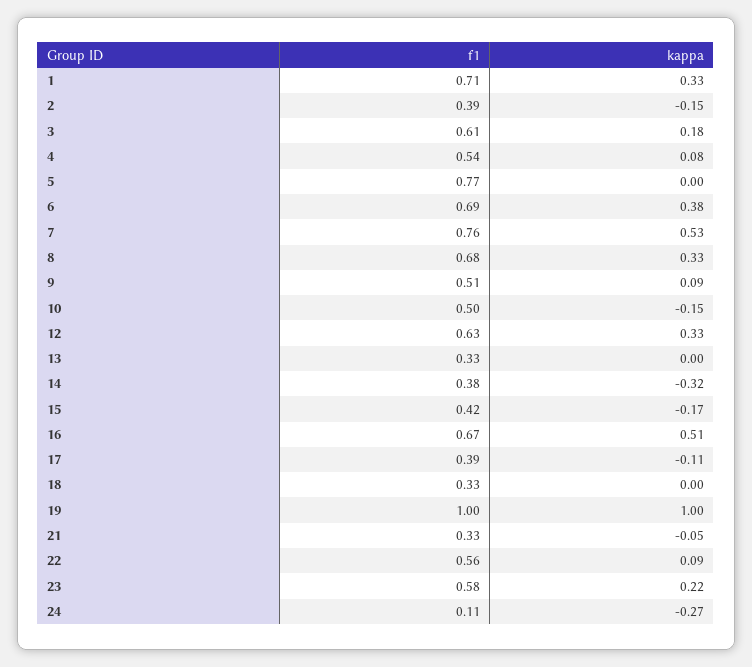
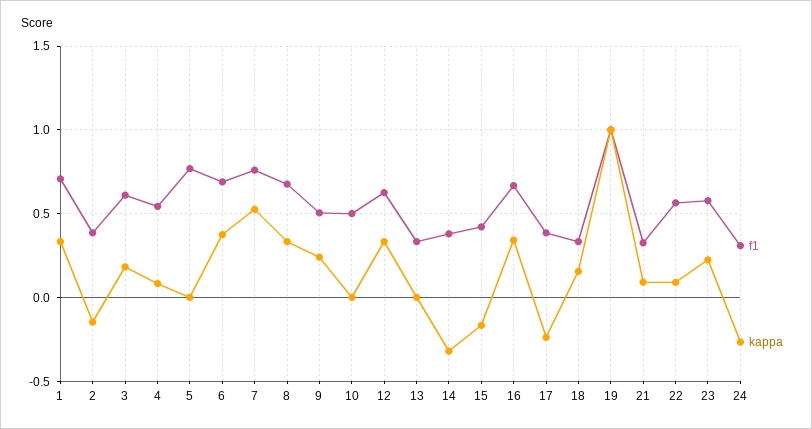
kappa, 9: 0.09 -> 0.25
kappa, 10: -0.15 -> 0
kappa, 16: 0.51 -> 0.35
kappa, 17: -0.11 -> -0.25
kappa, 18: 0 -> 0.15
kappa, 21: -0.05 -> 0.1
f1, 24: 0.11 -> 0.3

